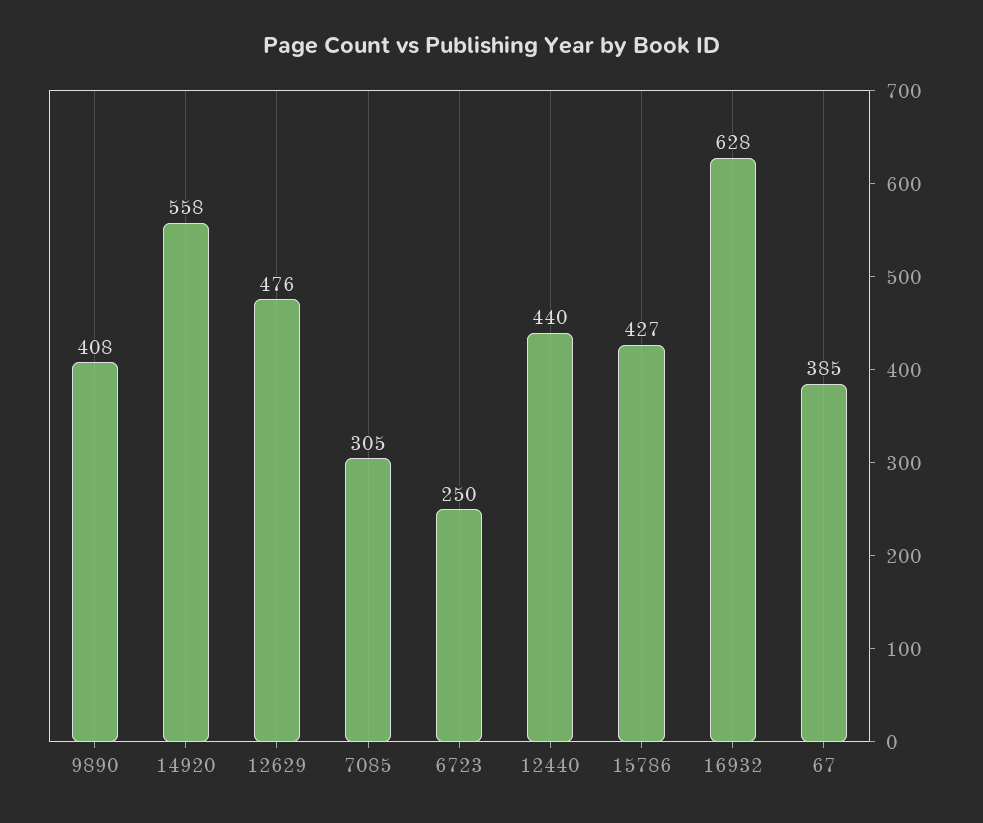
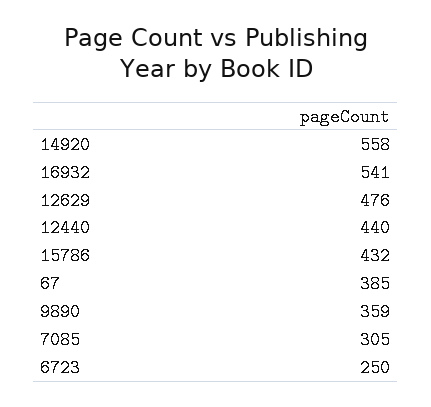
9890: 408 -> 359
15786: 427 -> 432
16932: 628 -> 541

